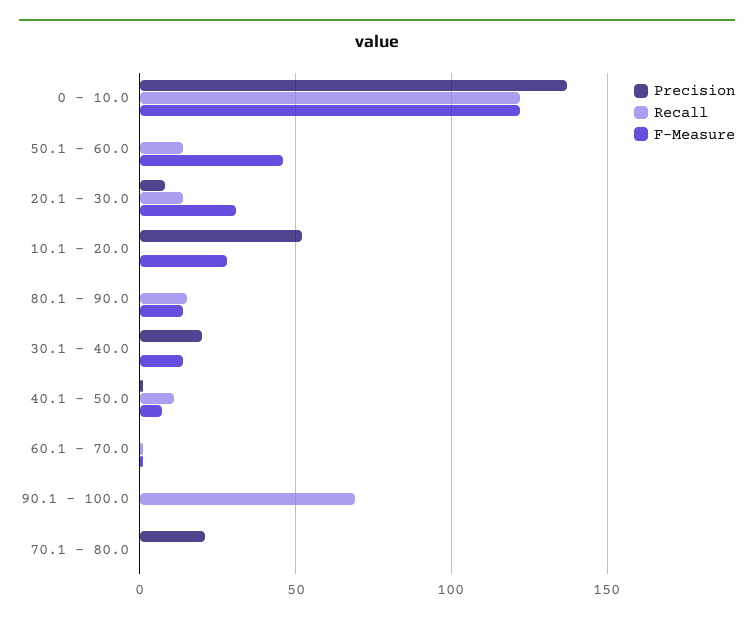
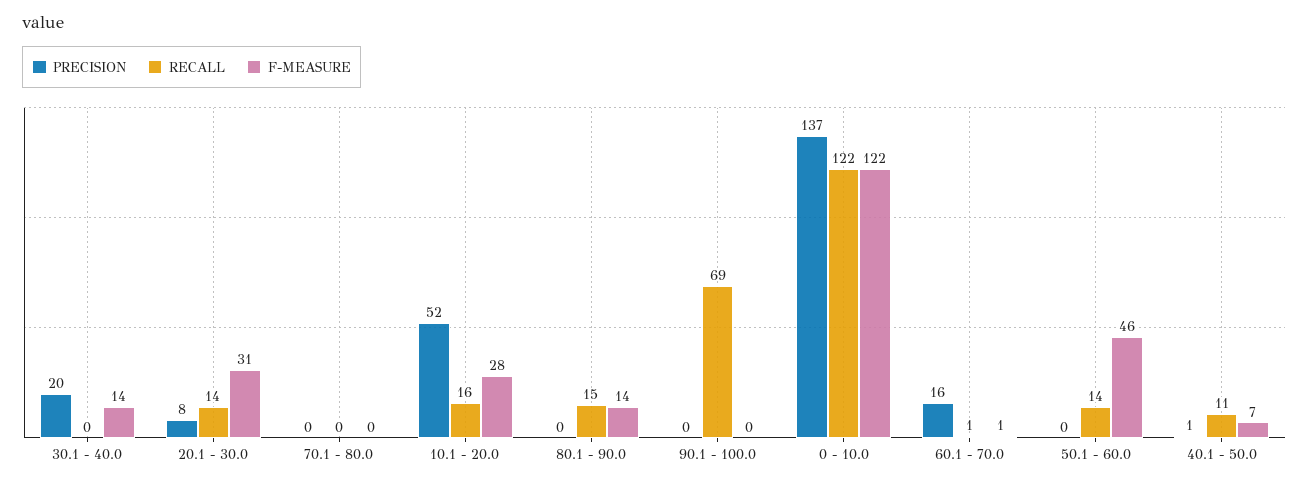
Recall, 10.1 - 20.0: 0 -> 16
Precision, 60.1 - 70.0: 0 -> 16
Precision, 70.1 - 80.0: 20 -> 0

